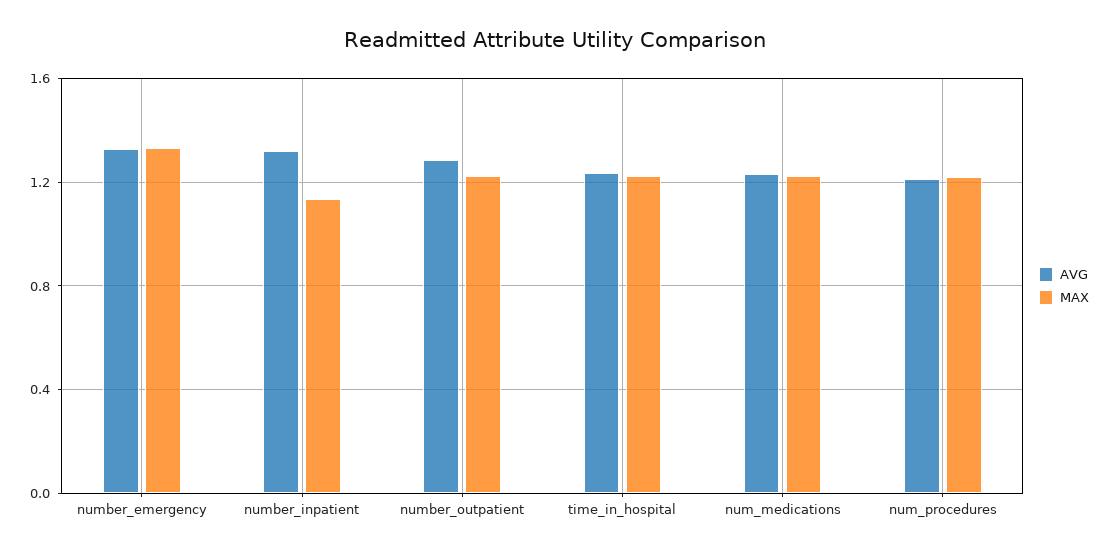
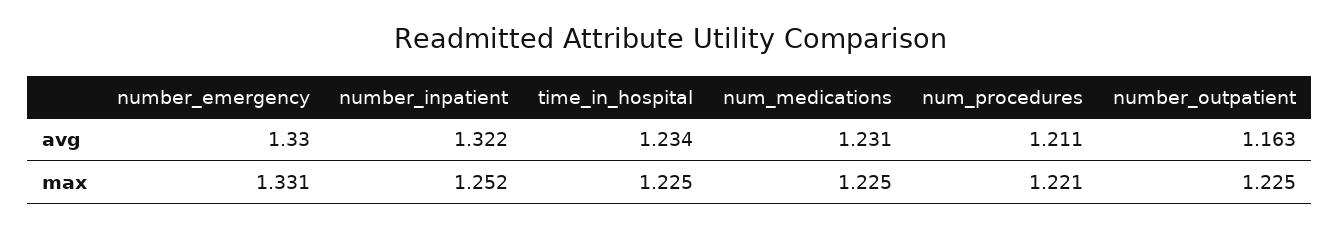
MAX, number_inpatient: 1.15 -> 1.252
AVG, number_outpatient: 1.3 -> 1.163

